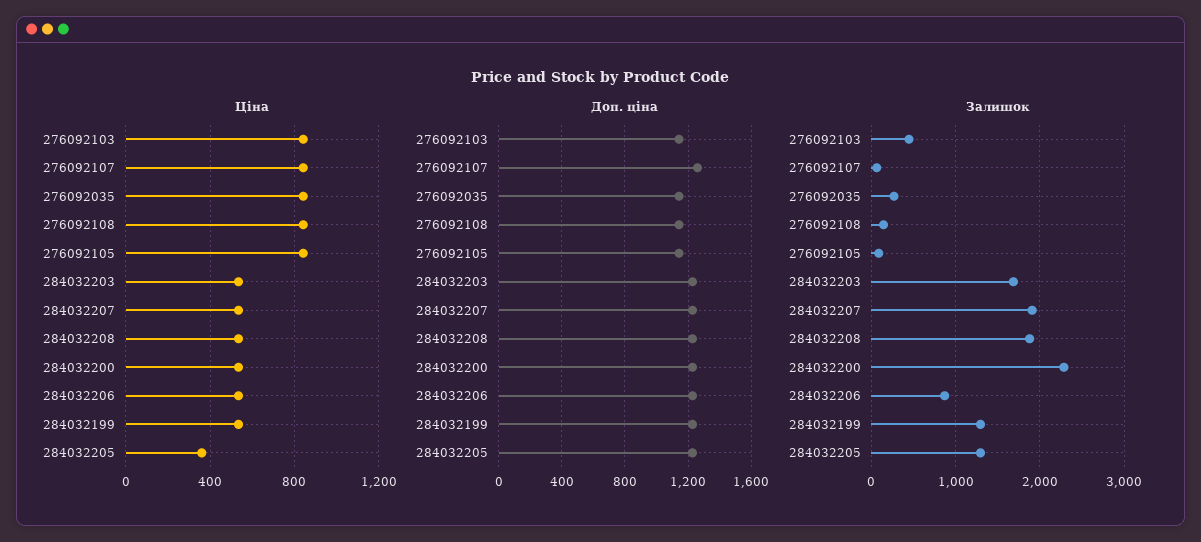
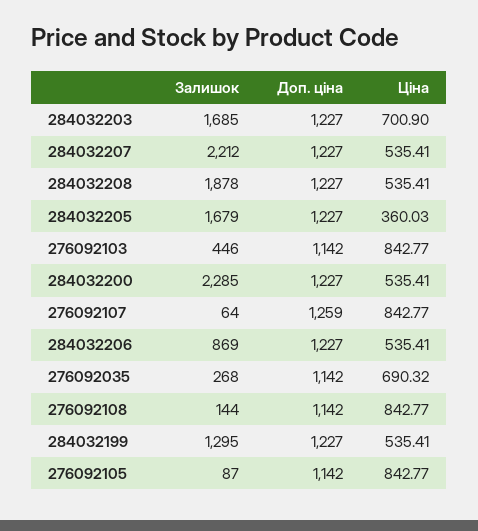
Ціна, 276092035: 850 -> 690.32
Ціна, 284032203: 550 -> 700.9
Залишок, 284032207: 1900 -> 2212
Залишок, 284032205: 1300 -> 1679

